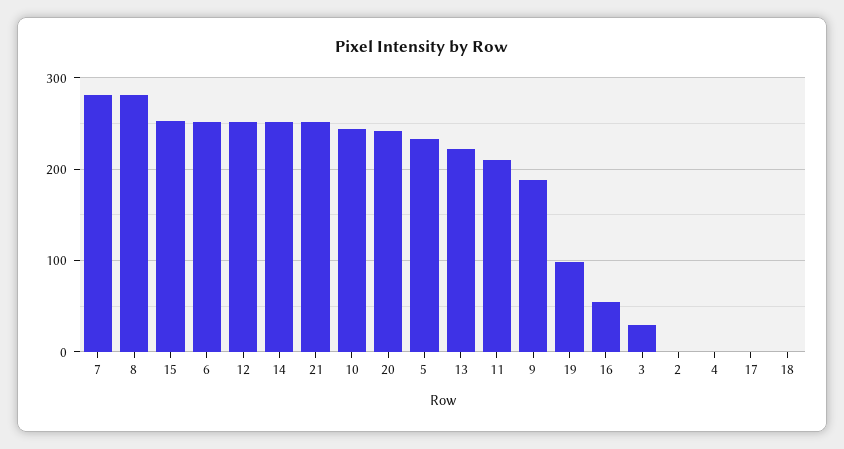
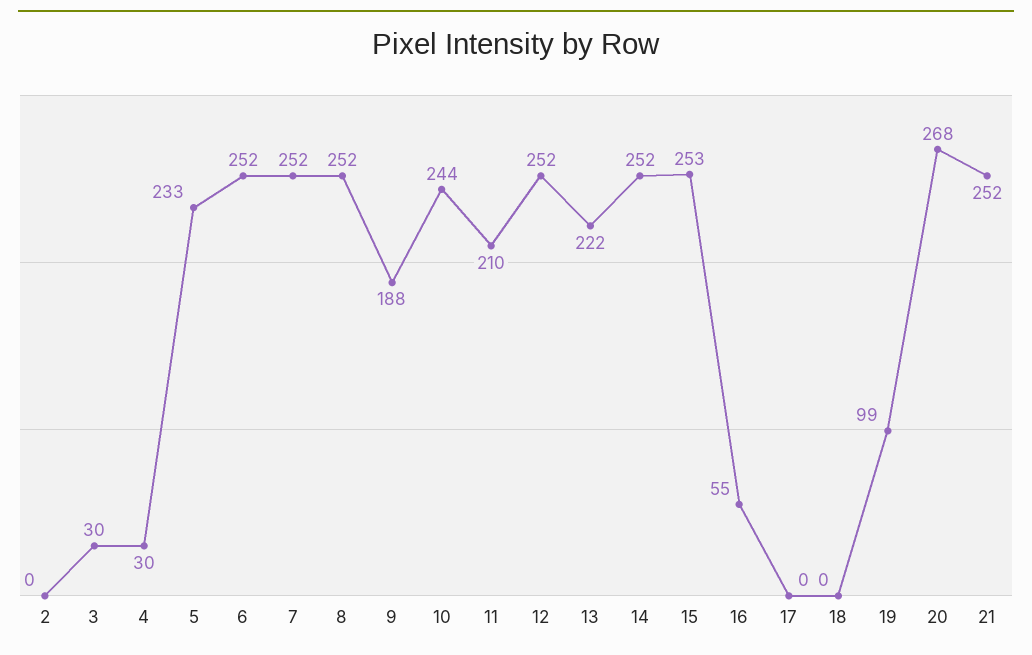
7: 280 -> 252
8: 280 -> 252
20: 240 -> 268
4: 0 -> 30

